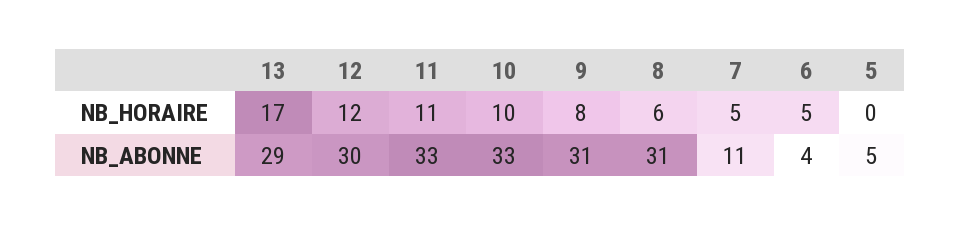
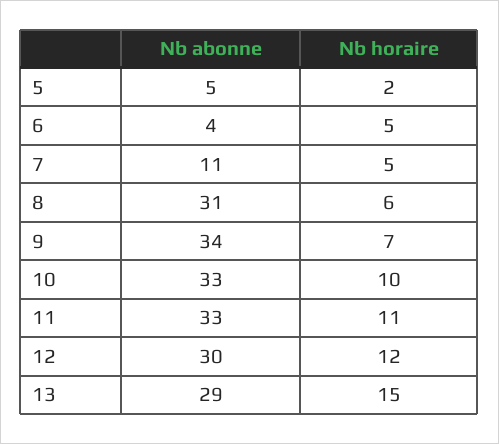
13, NB_HORAIRE: 17 -> 15
9, NB_HORAIRE: 8 -> 7
5, NB_HORAIRE: 0 -> 2
9, NB_ABONNE: 31 -> 34

